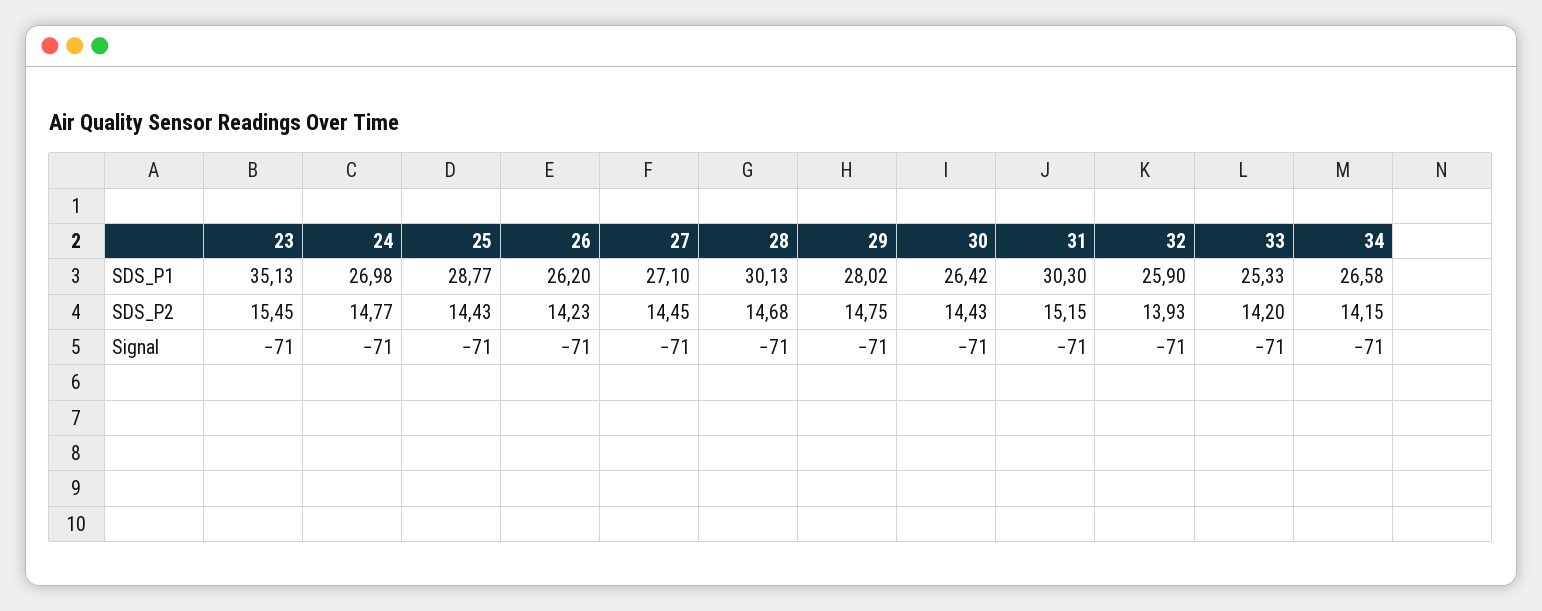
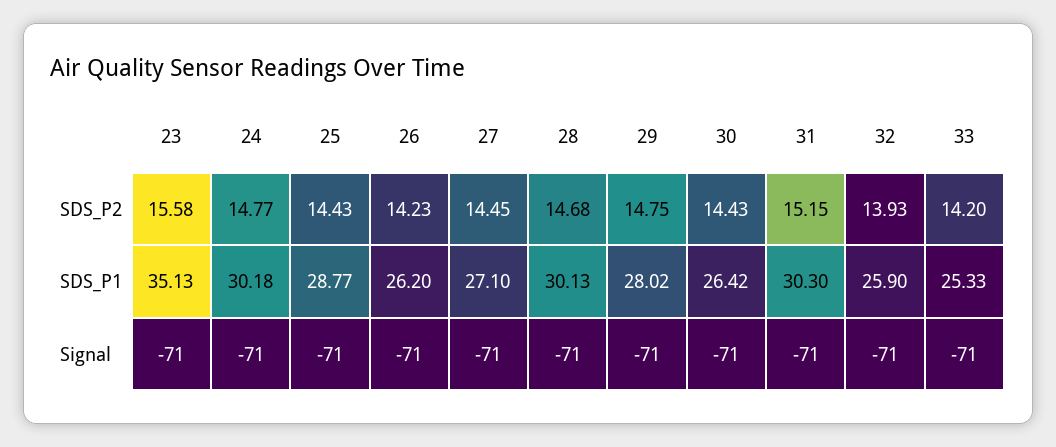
24, SDS_P1: 26.98 -> 30.18
34, SDS_P1: 26.58 -> none
23, SDS_P2: 15.45 -> 15.58
34, SDS_P2: 14.15 -> none
34, Signal: -71 -> none

